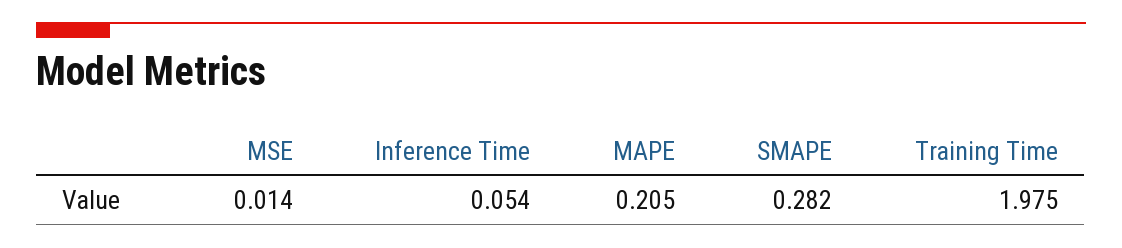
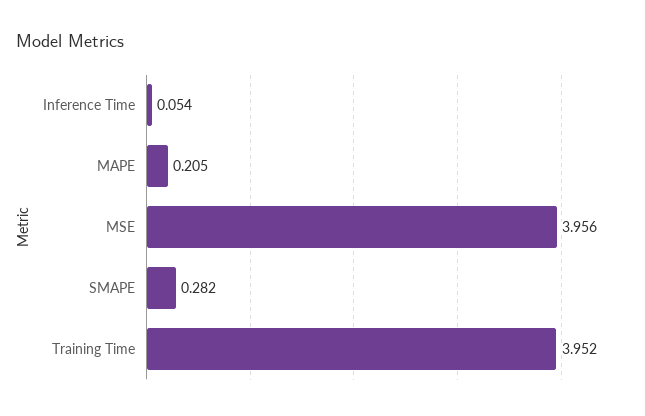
MSE: 0.014 -> 3.956
Training Time: 1.975 -> 3.952

